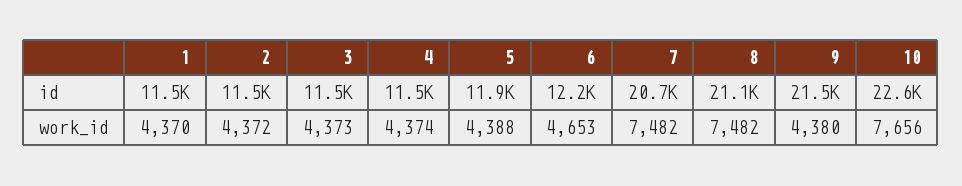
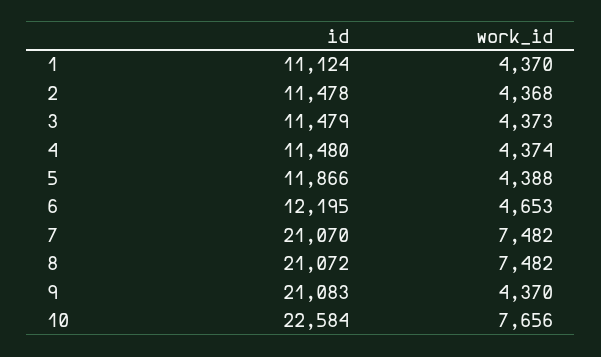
1, id: 11500 -> 11124
7, id: 20700 -> 21070
9, id: 21500 -> 21083
2, work_id: 4372 -> 4368
9, work_id: 4380 -> 4370

